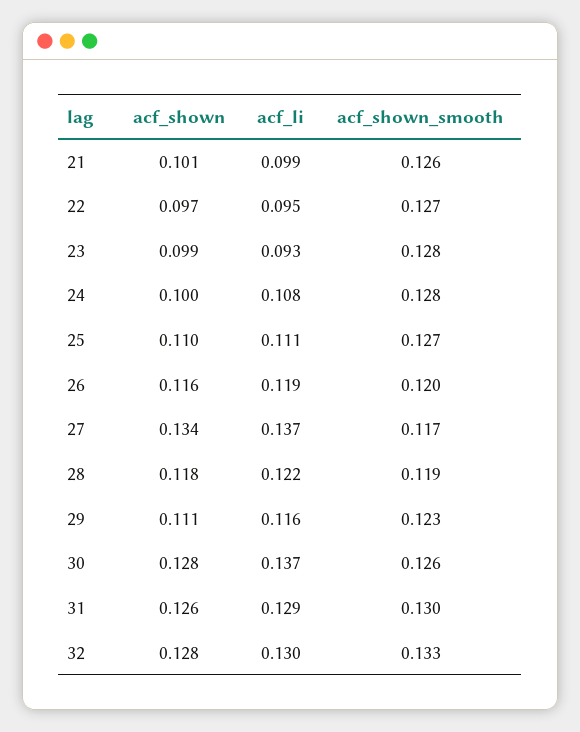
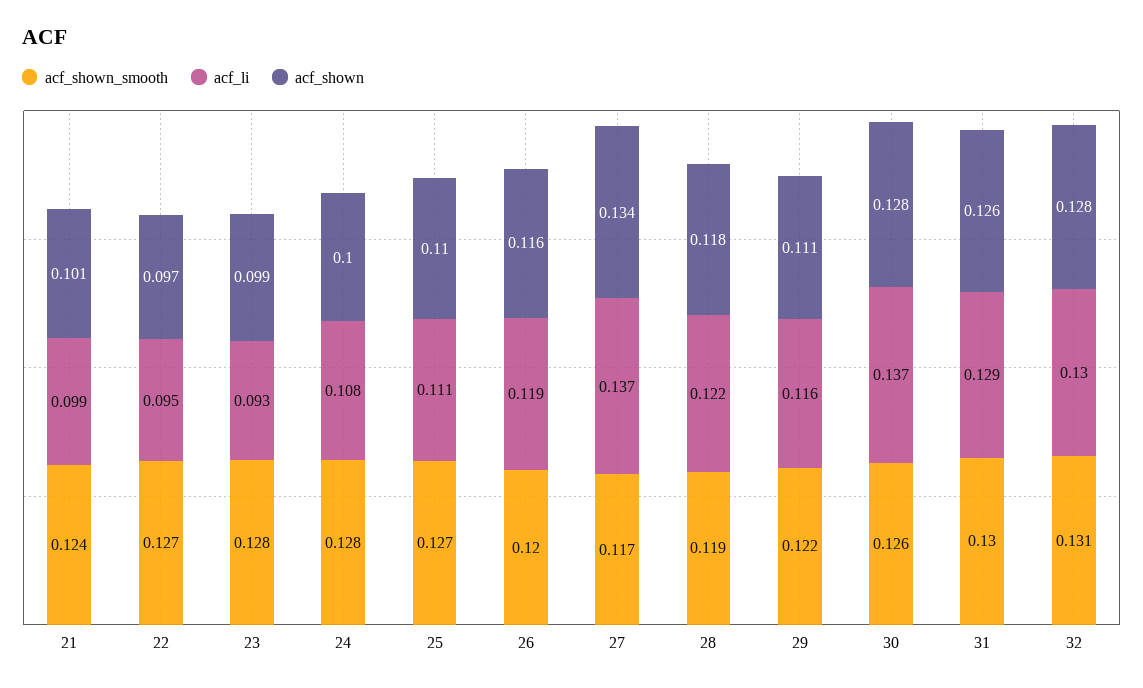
acf_shown_smooth, 21: 0.126 -> 0.124
acf_shown_smooth, 29: 0.123 -> 0.122
acf_shown_smooth, 32: 0.133 -> 0.131

